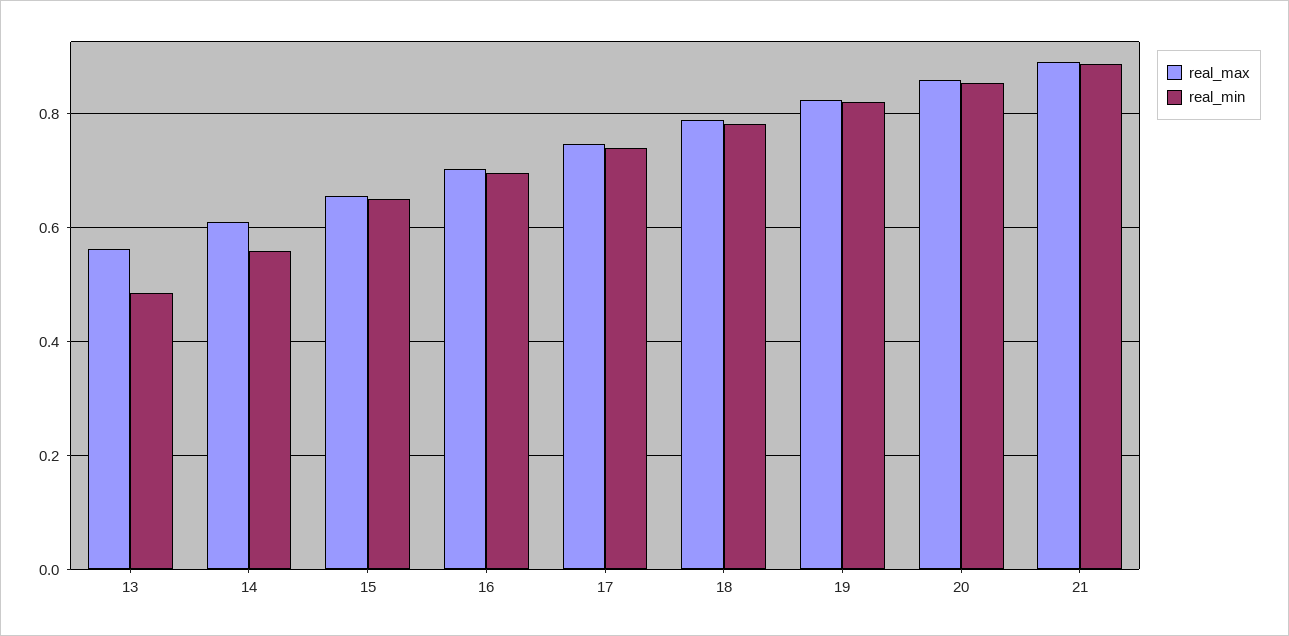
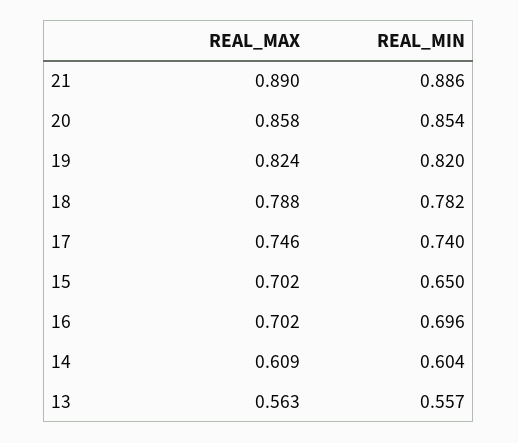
real_min, 13: 0.48 -> 0.557
real_min, 14: 0.56 -> 0.604
real_max, 15: 0.66 -> 0.702

